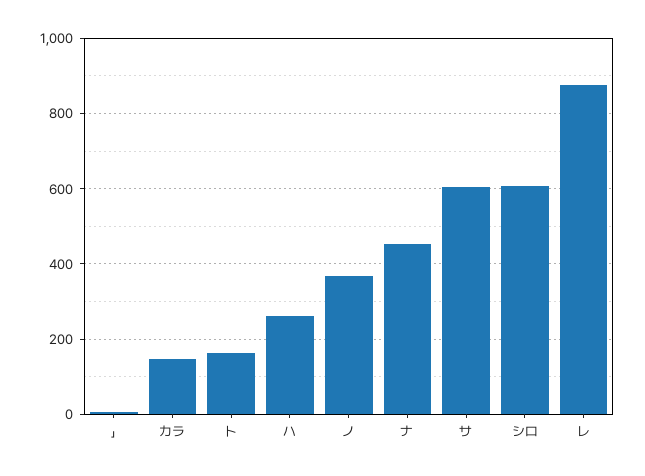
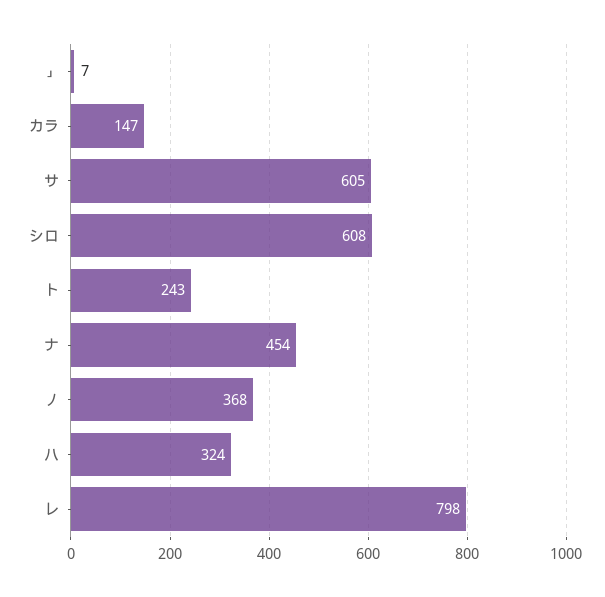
ト: 160 -> 243
ハ: 260 -> 324
レ: 880 -> 798

